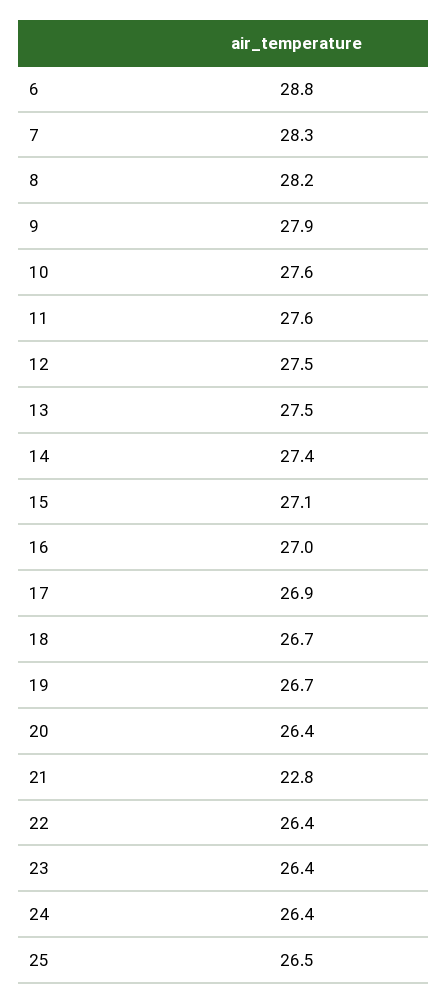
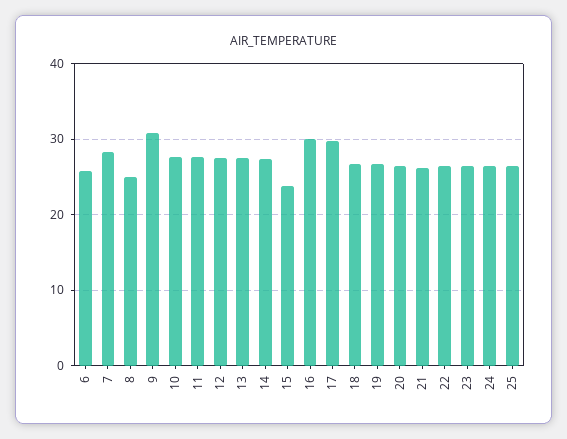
6: 28.8 -> 26
8: 28.2 -> 25
9: 27.9 -> 31
15: 27.1 -> 24
16: 27 -> 30
17: 26.9 -> 30
21: 22.8 -> 26

